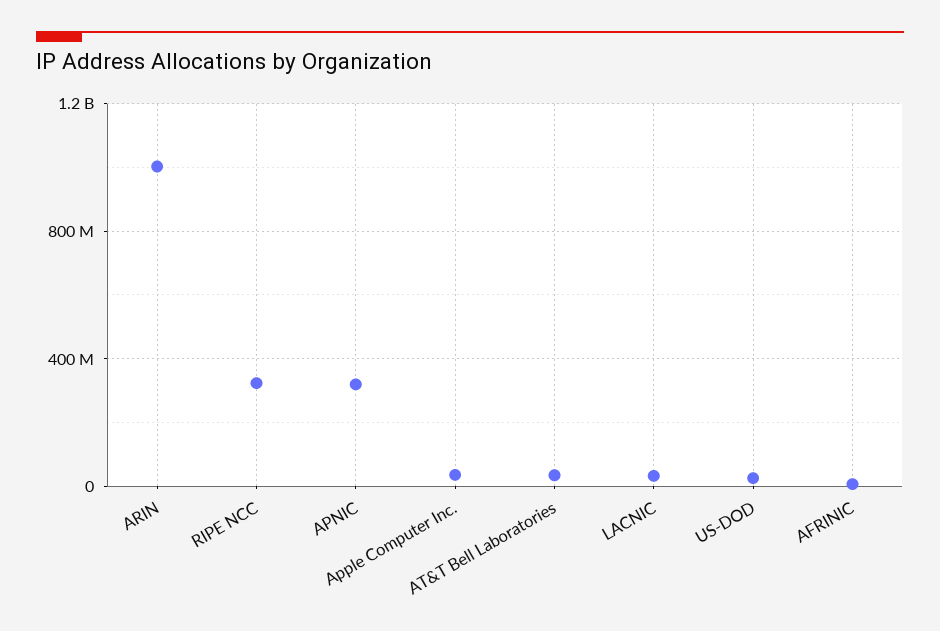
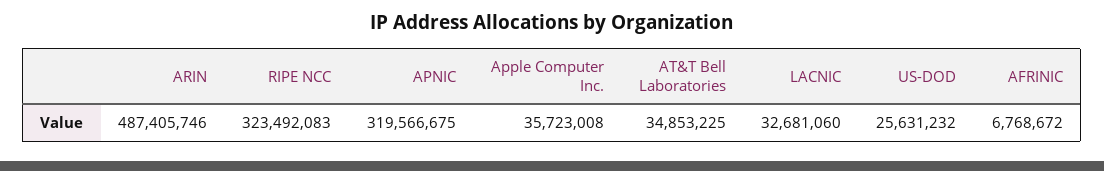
ARIN: 1000000000 -> 487405746

